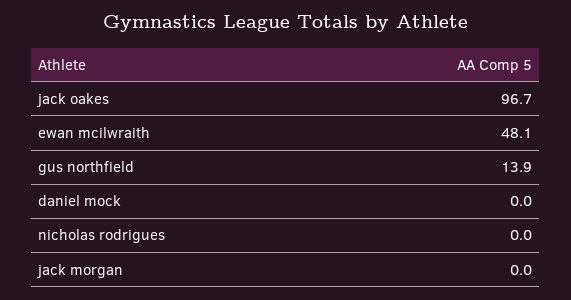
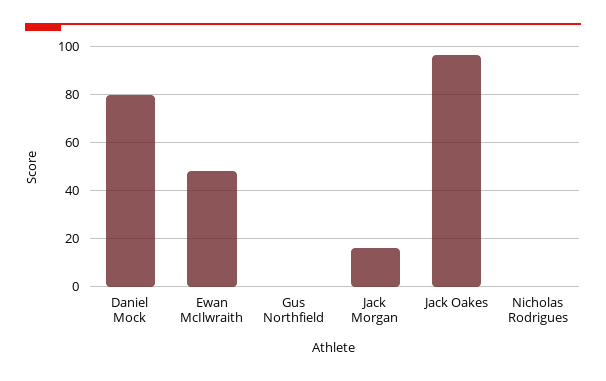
gus northfield: 13.9 -> 0
daniel mock: 0 -> 80
jack morgan: 0 -> 15

